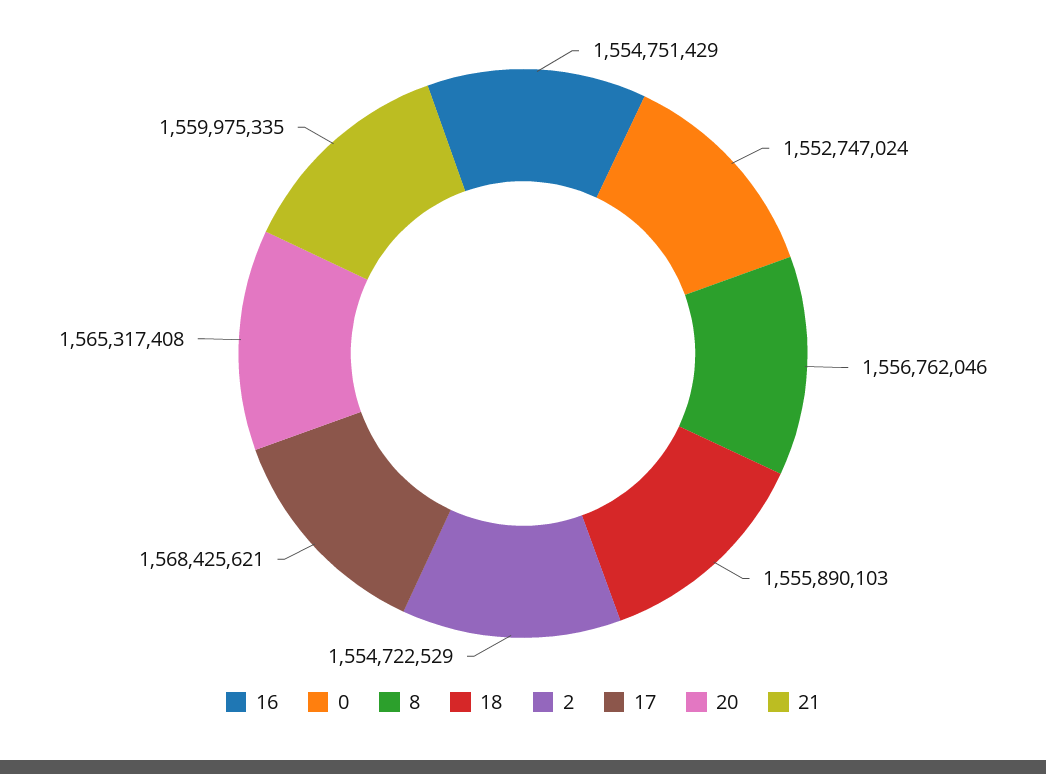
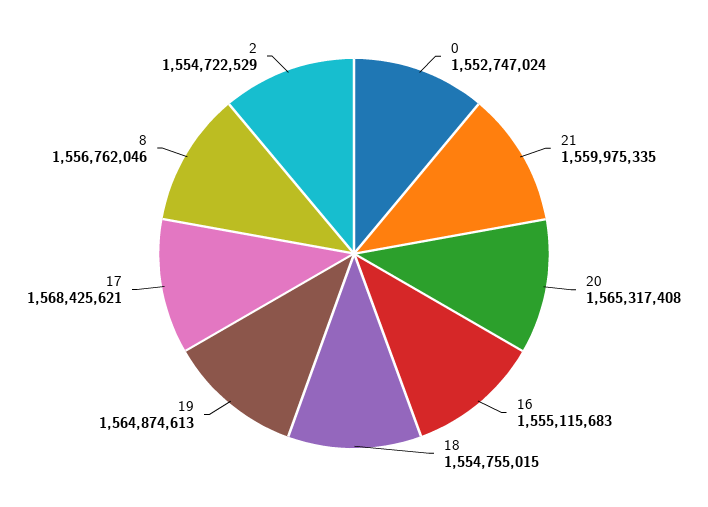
16: 1554751429 -> 1555115683
18: 1555890103 -> 1554755015
19: none -> 1564874613

